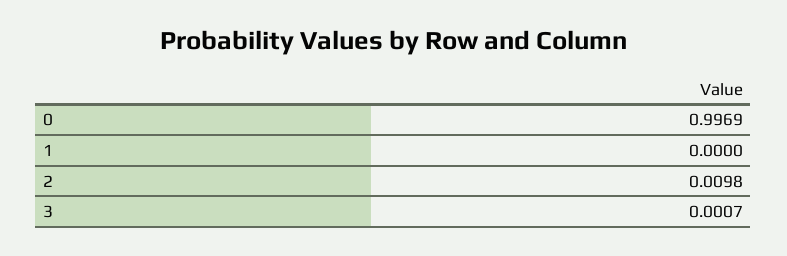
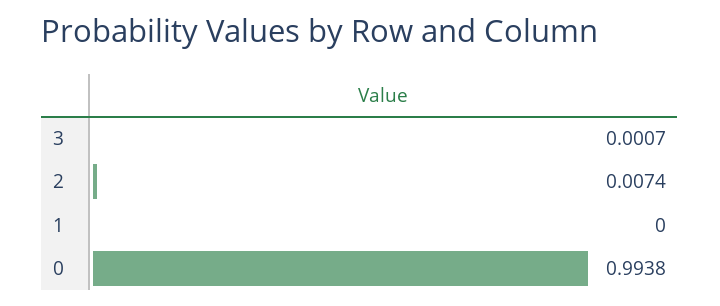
0: 0.9969 -> 0.9938
2: 0.0098 -> 0.0074

